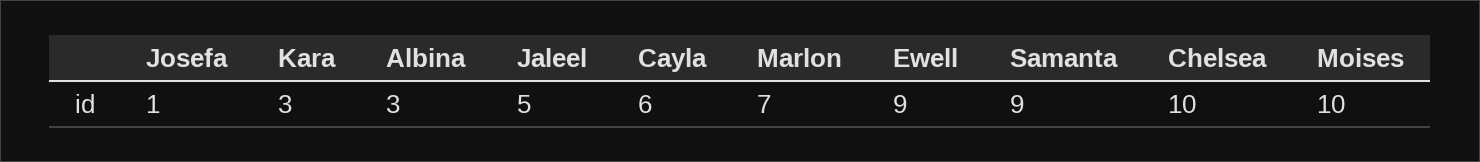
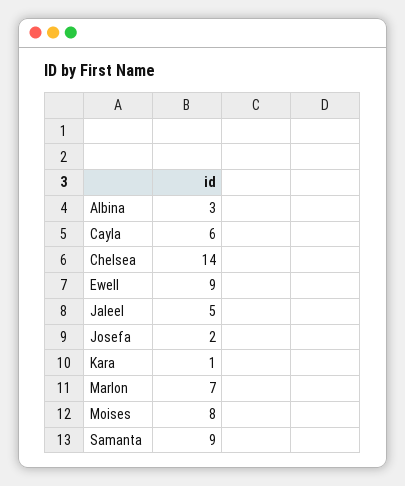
Josefa: 1 -> 2
Kara: 3 -> 1
Chelsea: 10 -> 14
Moises: 10 -> 8

